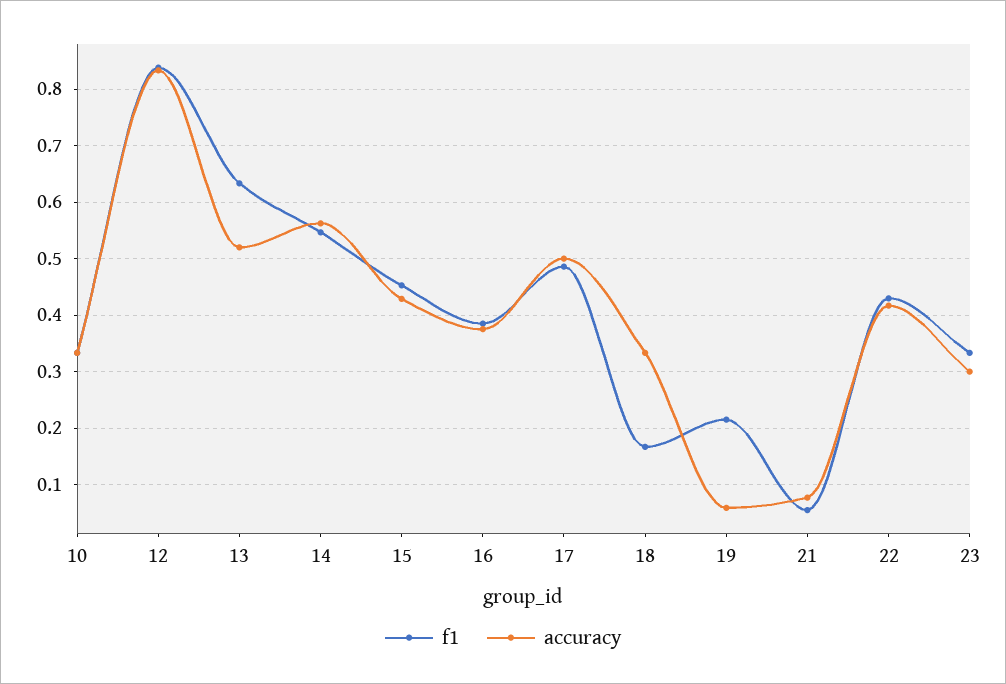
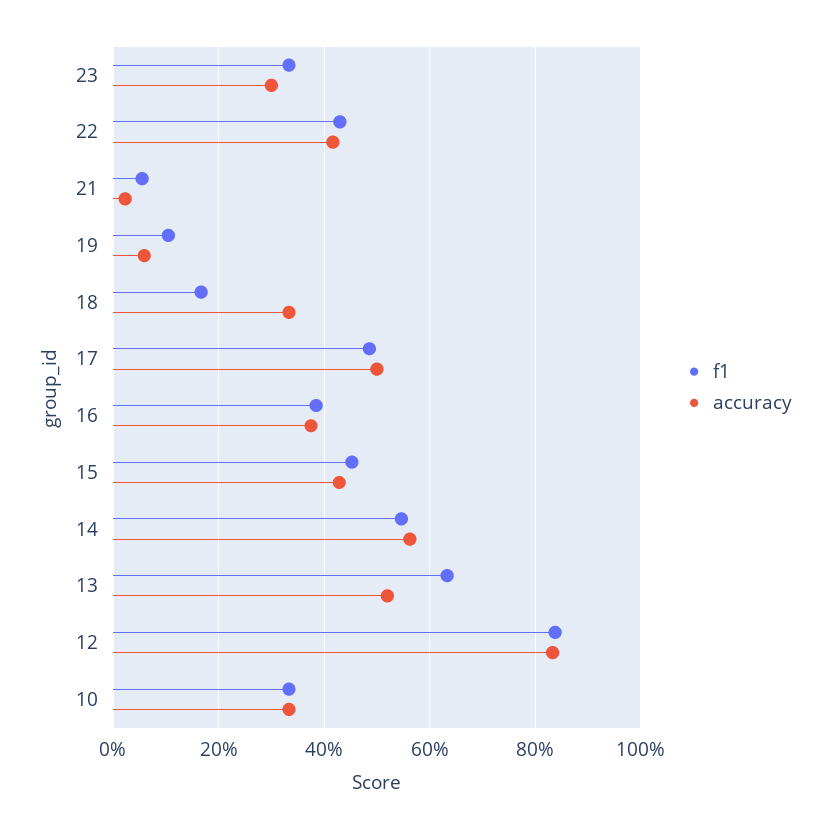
f1, 19: 0.22 -> 0.1
accuracy, 21: 0.08 -> 0.02

